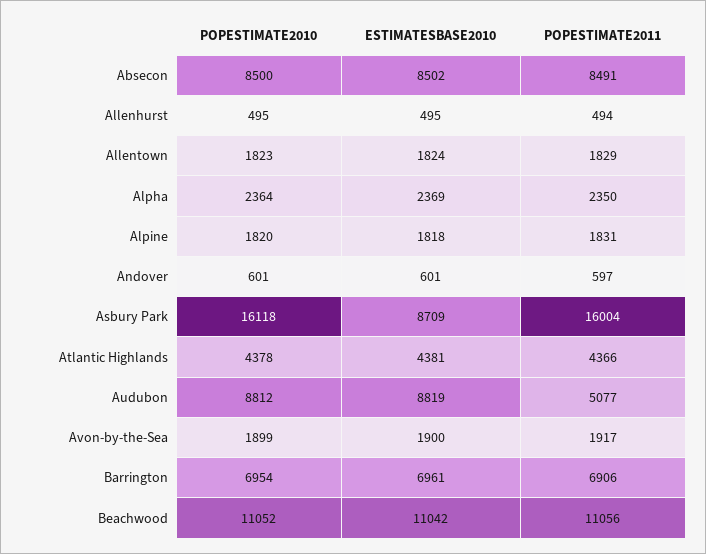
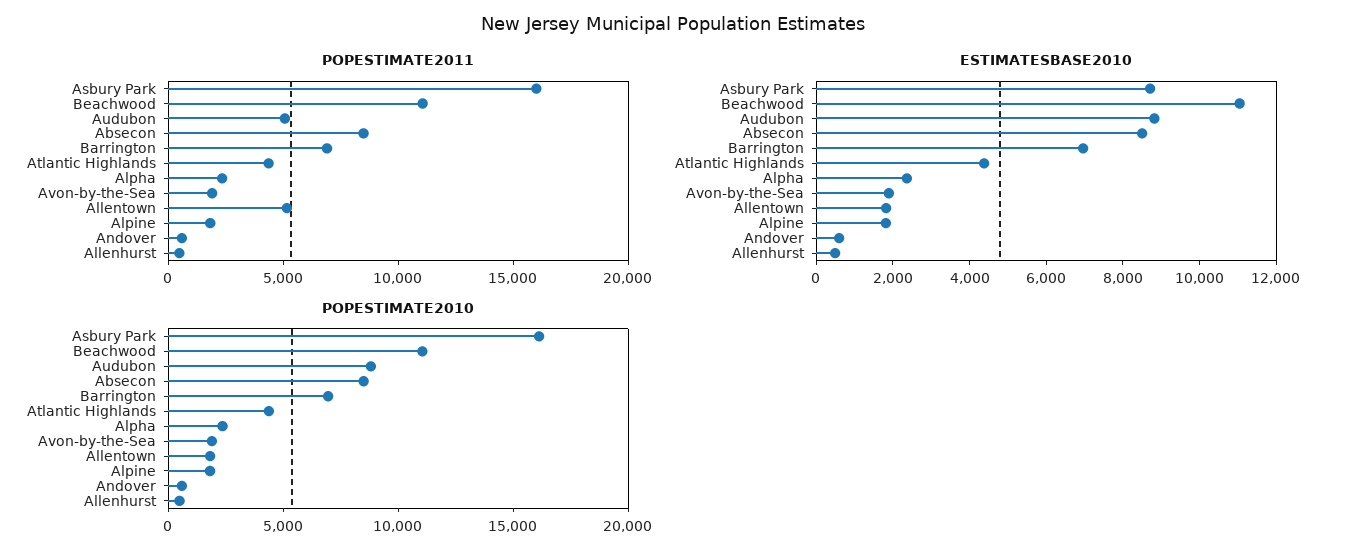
POPESTIMATE2011, Allentown: 1829 -> 5000

